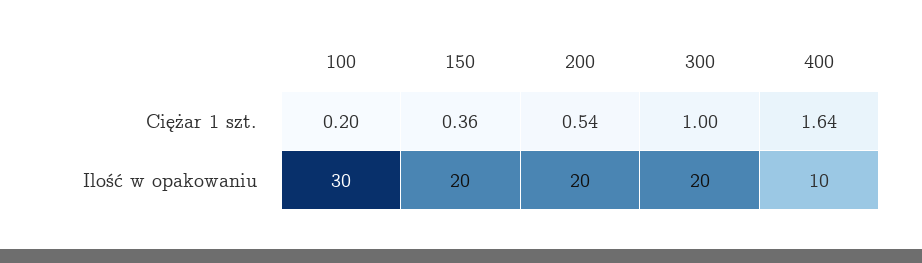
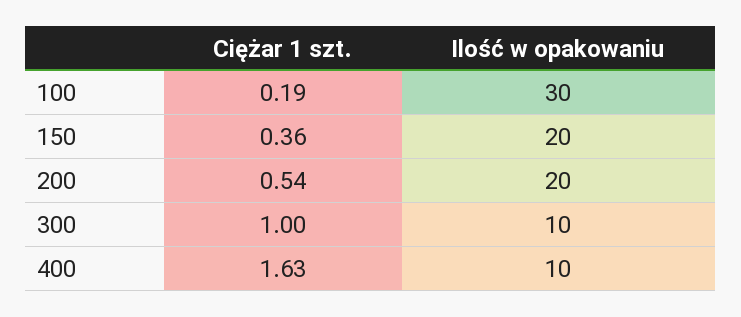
100, Ciężar 1 szt.: 0.2 -> 0.19
400, Ciężar 1 szt.: 1.64 -> 1.63
300, Ilość w opakowaniu: 20 -> 10

